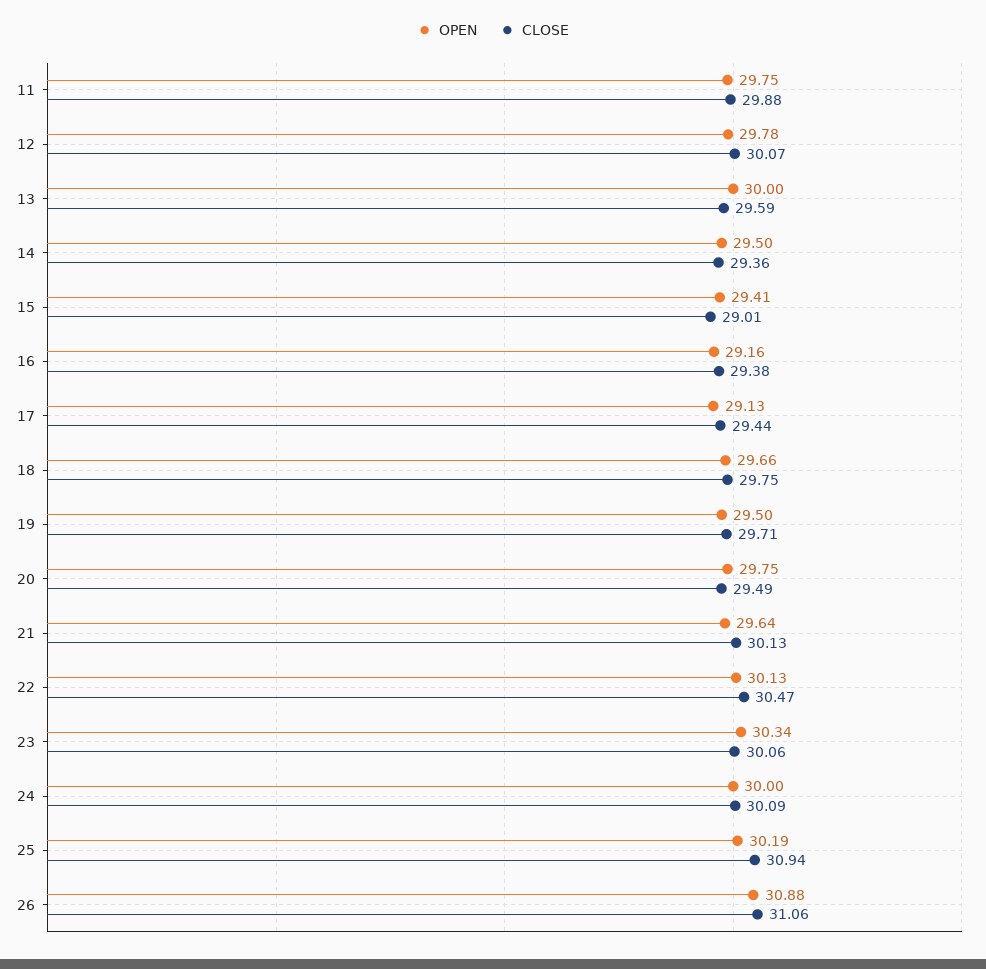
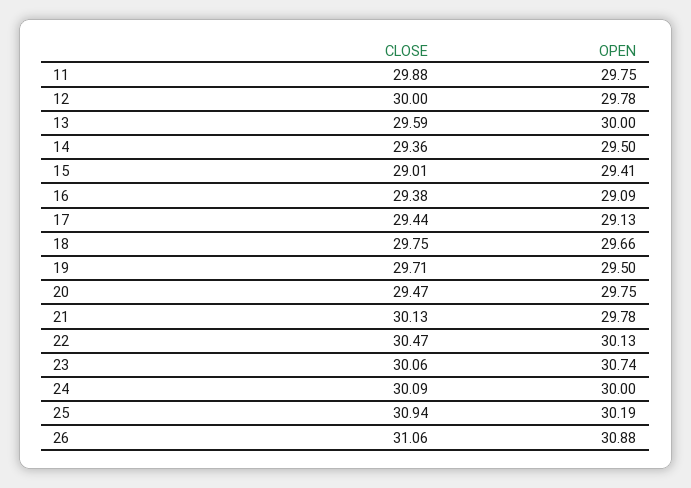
CLOSE, 12: 30.07 -> 30
OPEN, 16: 29.16 -> 29.09
CLOSE, 20: 29.49 -> 29.47
OPEN, 21: 29.64 -> 29.78
OPEN, 23: 30.34 -> 30.74

